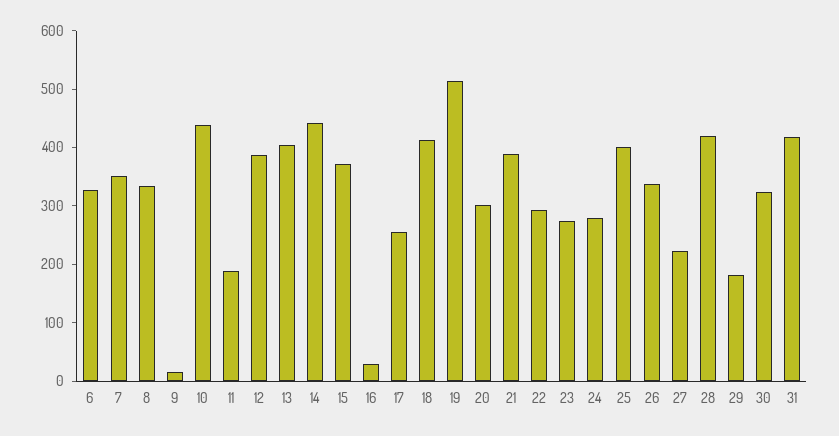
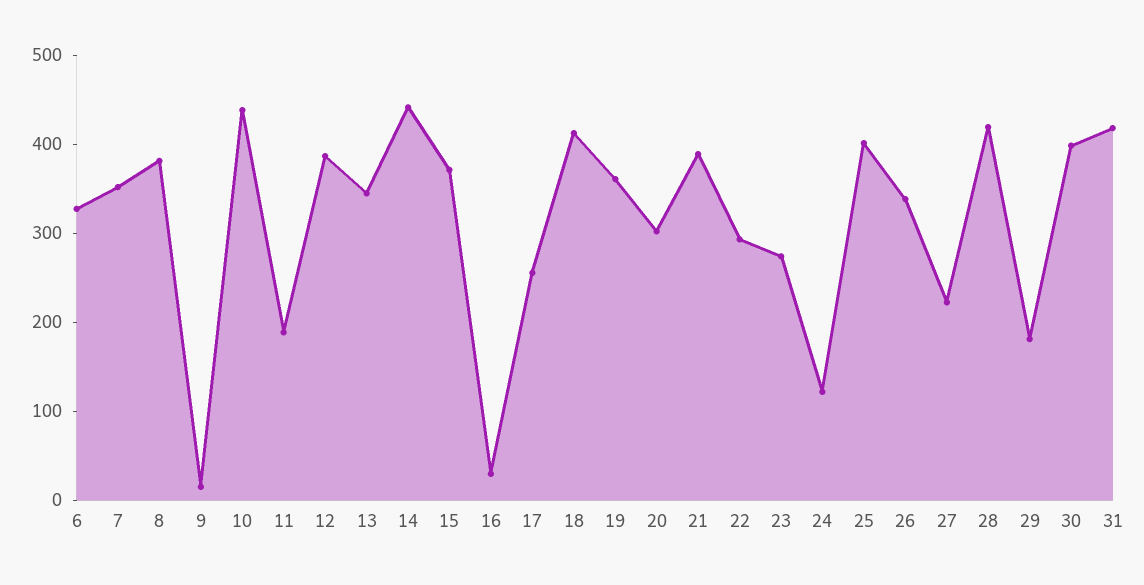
8: 340 -> 380
13: 400 -> 340
19: 520 -> 360
24: 280 -> 120
30: 320 -> 400

